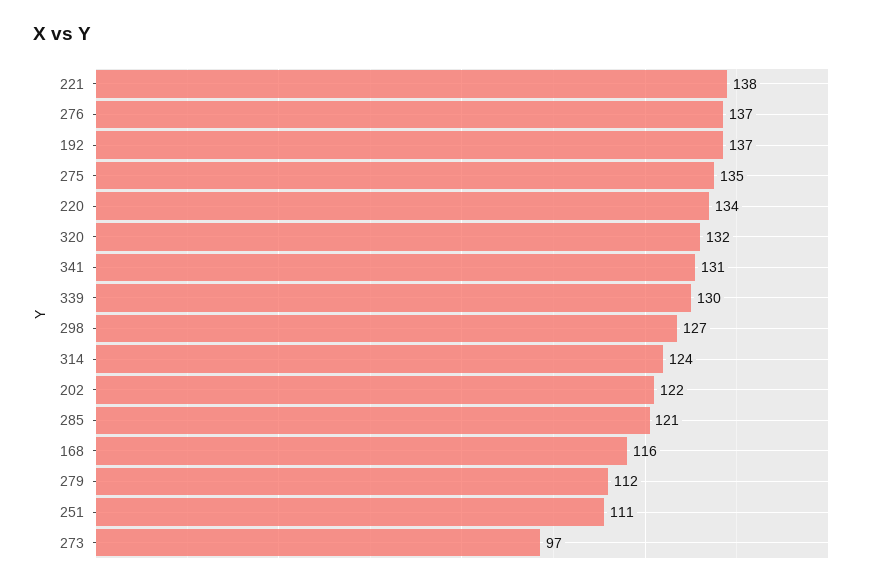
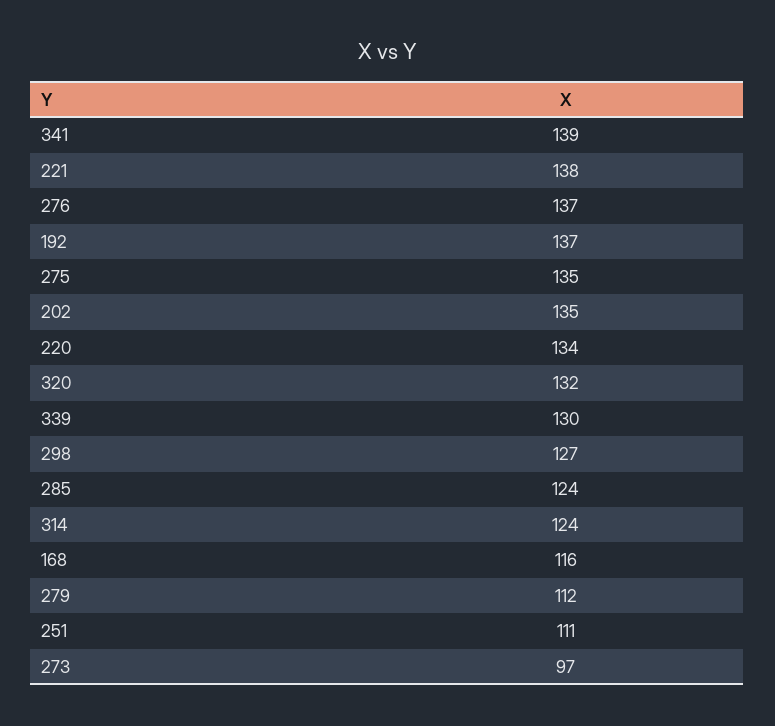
341: 131 -> 139
202: 122 -> 135
285: 121 -> 124

